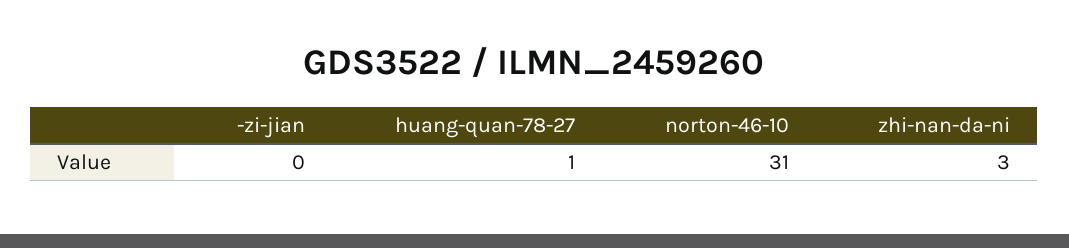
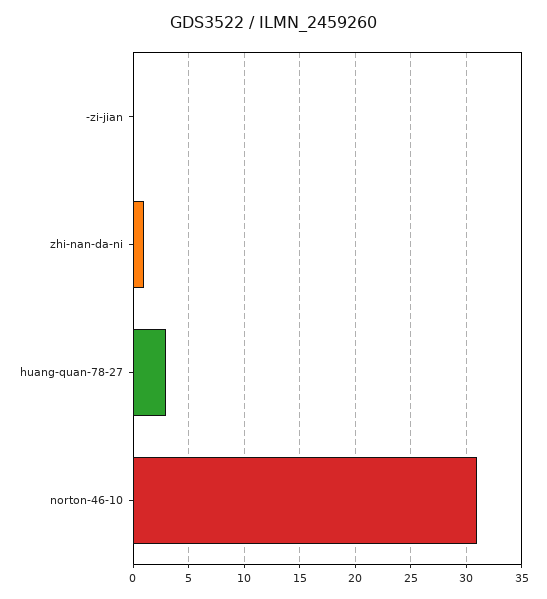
huang-quan-78-27: 1 -> 3
zhi-nan-da-ni: 3 -> 1

